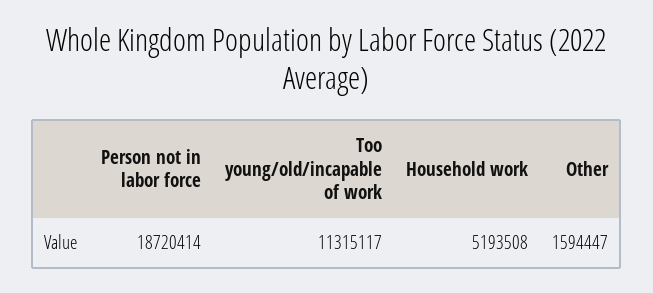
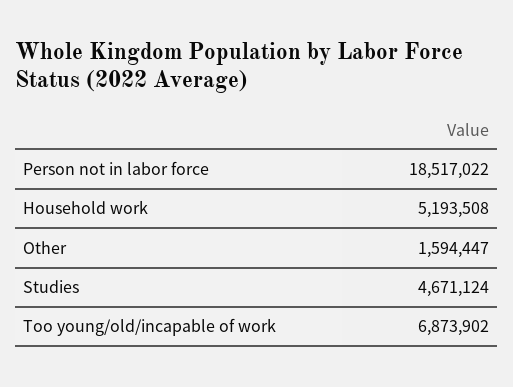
Person not in labor force: 18720414 -> 18517022
Too young/old/incapable of work: 11315117 -> 6873902
Studies: none -> 4671124

